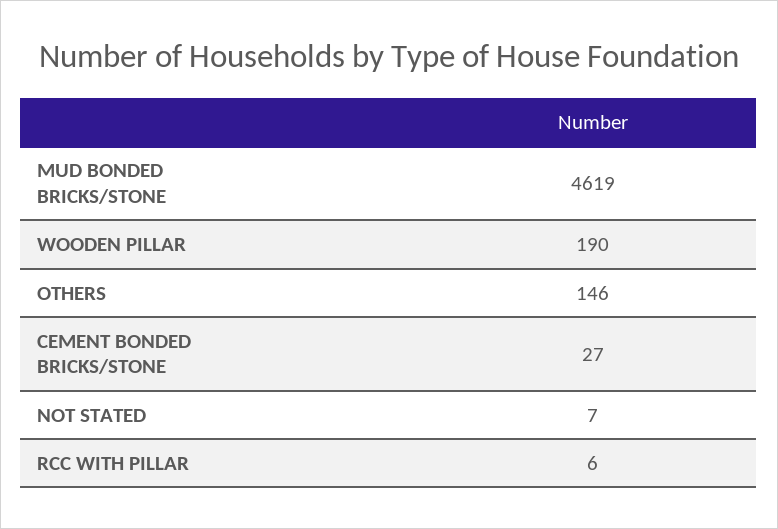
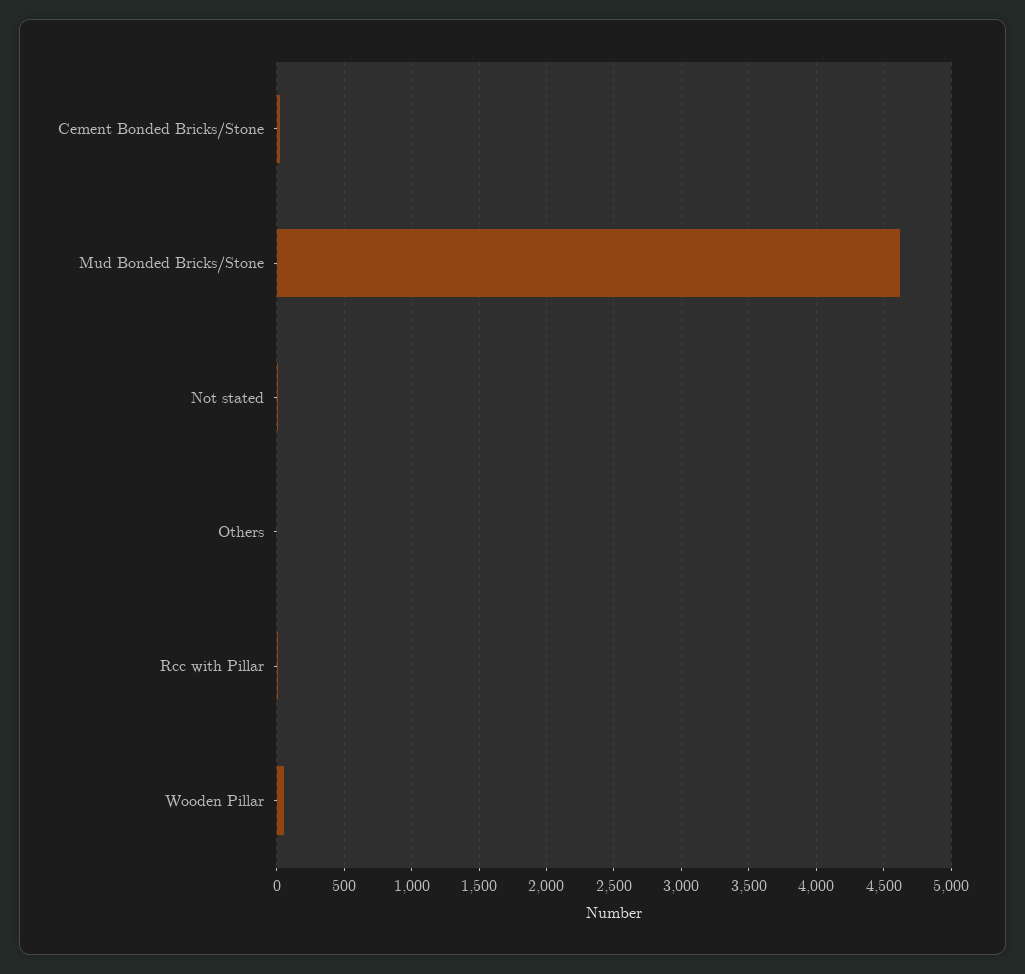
WOODEN PILLAR: 190 -> 50
OTHERS: 146 -> 0

